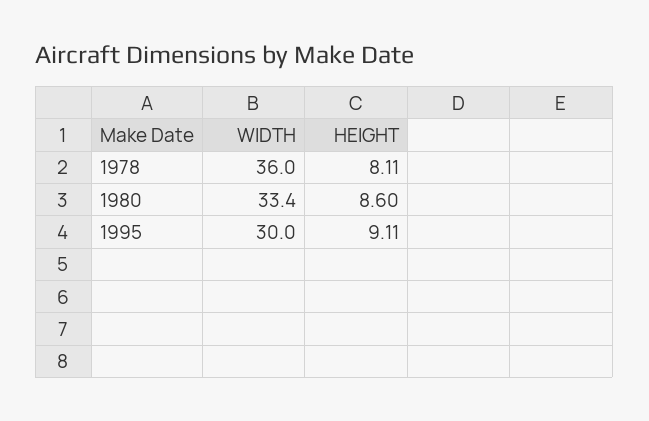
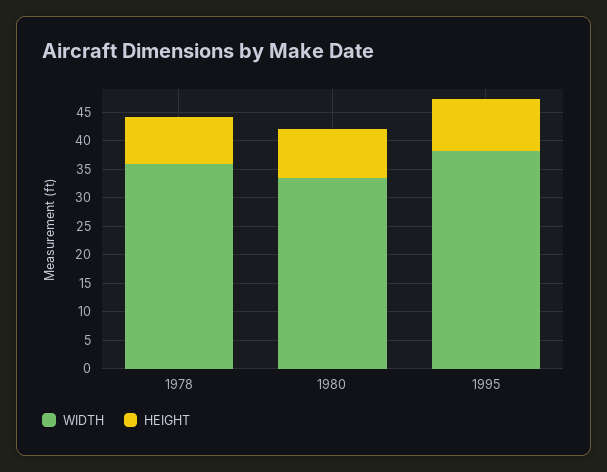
WIDTH, 1995: 30 -> 37.5

